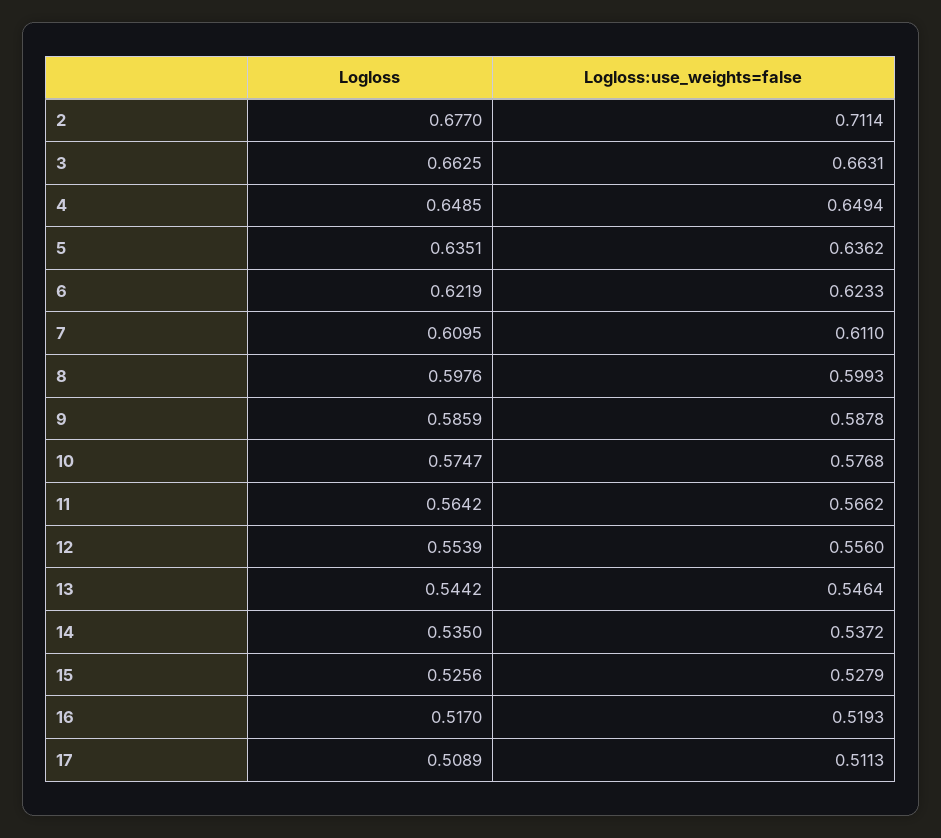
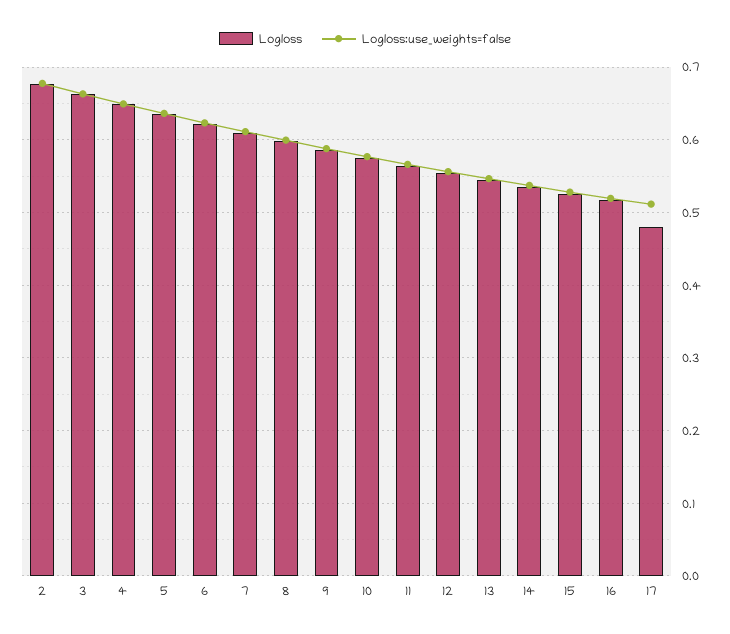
Logloss:use_weights=false, 2: 0.7114 -> 0.68
Logloss, 17: 0.5089 -> 0.48

